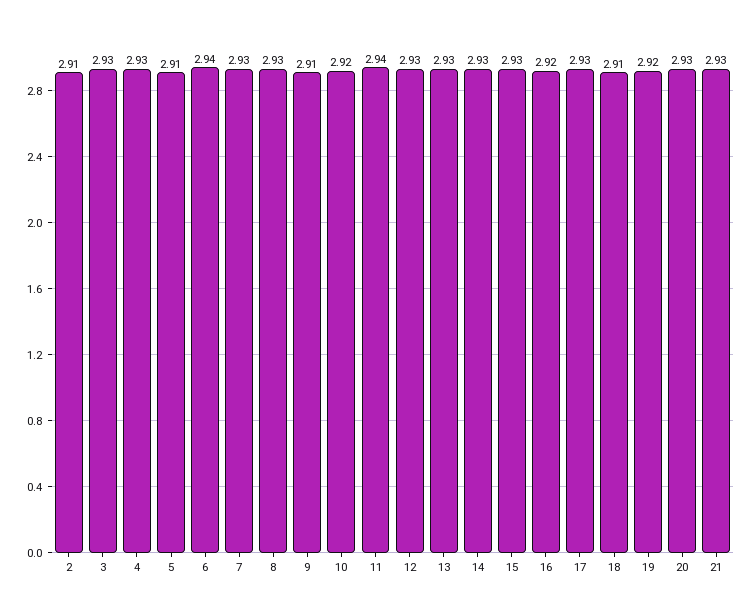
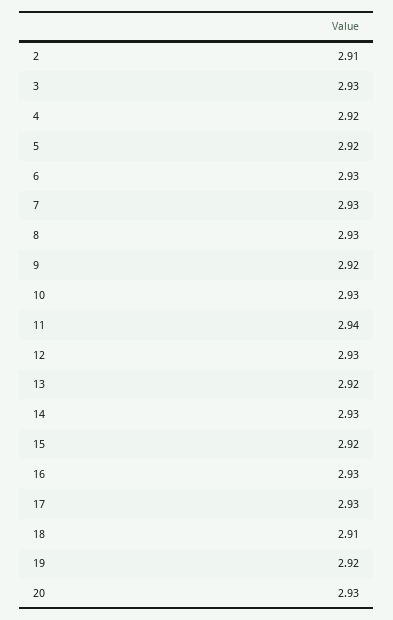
4: 2.93 -> 2.92
5: 2.91 -> 2.92
6: 2.94 -> 2.93
9: 2.91 -> 2.92
10: 2.92 -> 2.93
13: 2.93 -> 2.92
15: 2.93 -> 2.92
16: 2.92 -> 2.93
21: 2.93 -> none

